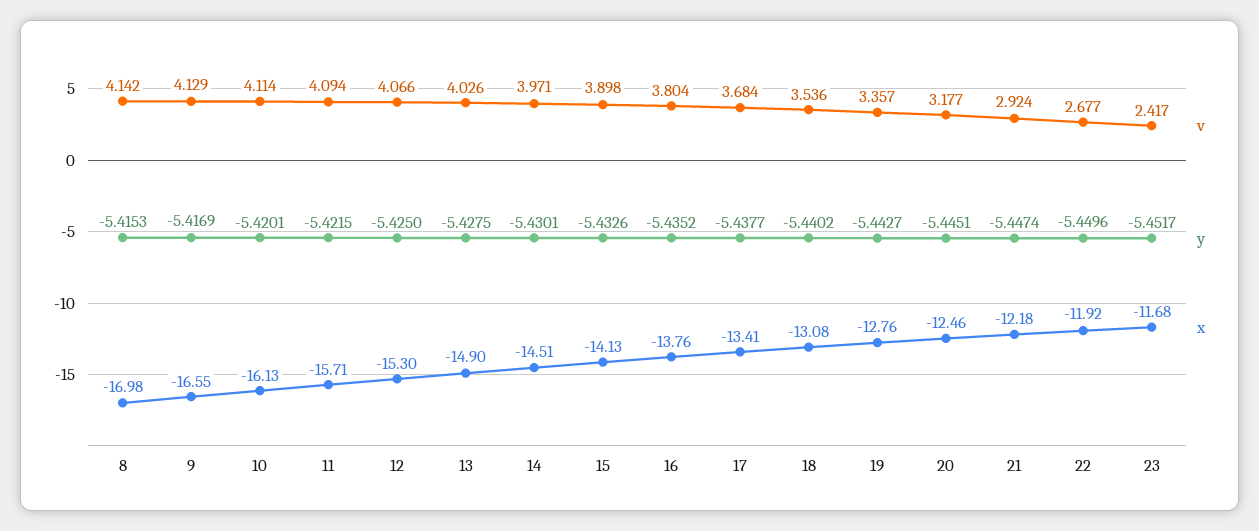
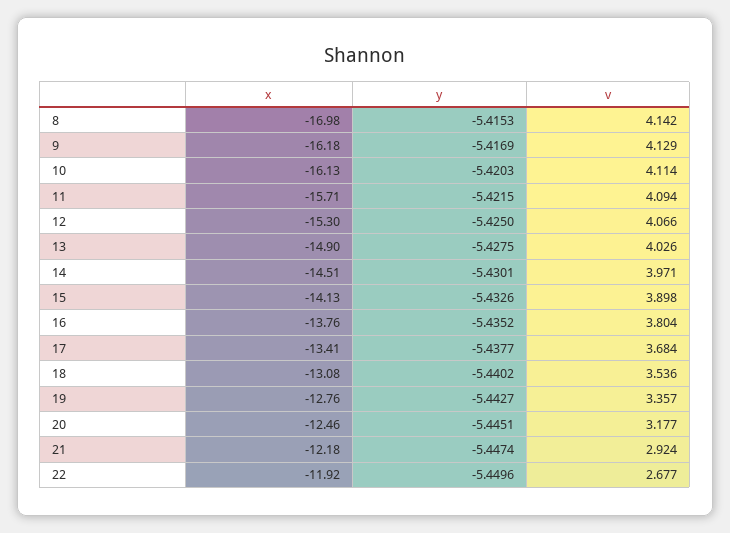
x, 9: -16.55 -> -16.18
y, 10: -5.4201 -> -5.4203
v, 23: 2.417 -> none
y, 23: -5.4517 -> none
x, 23: -11.68 -> none

